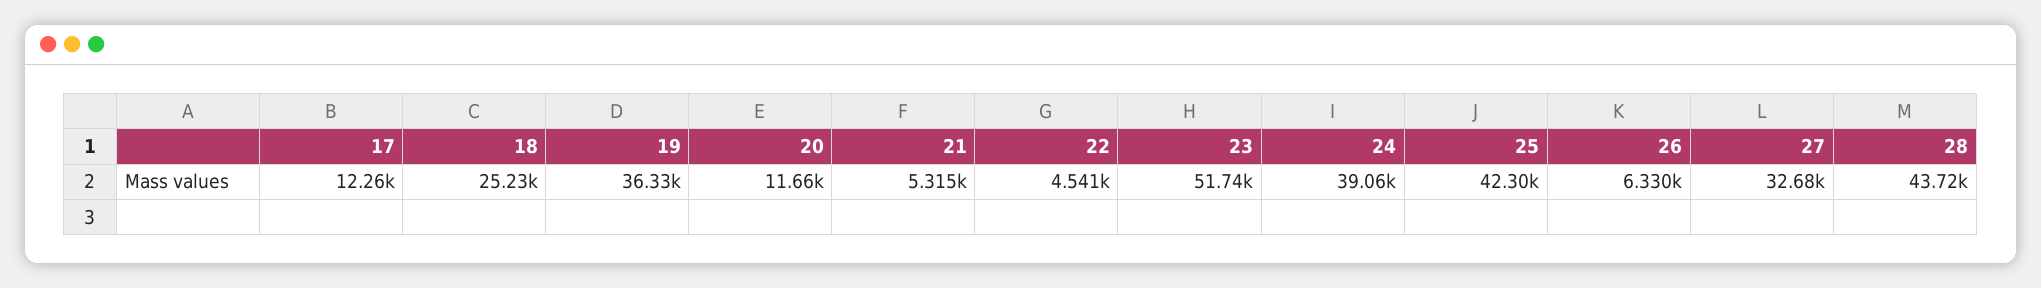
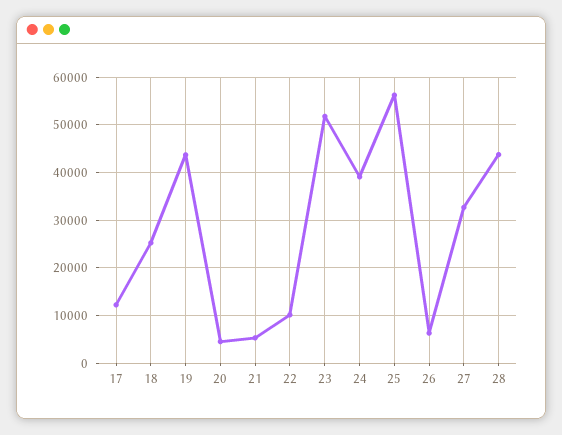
19: 36330 -> 44000
20: 11660 -> 4000
22: 4541 -> 10000
25: 42300 -> 56000

